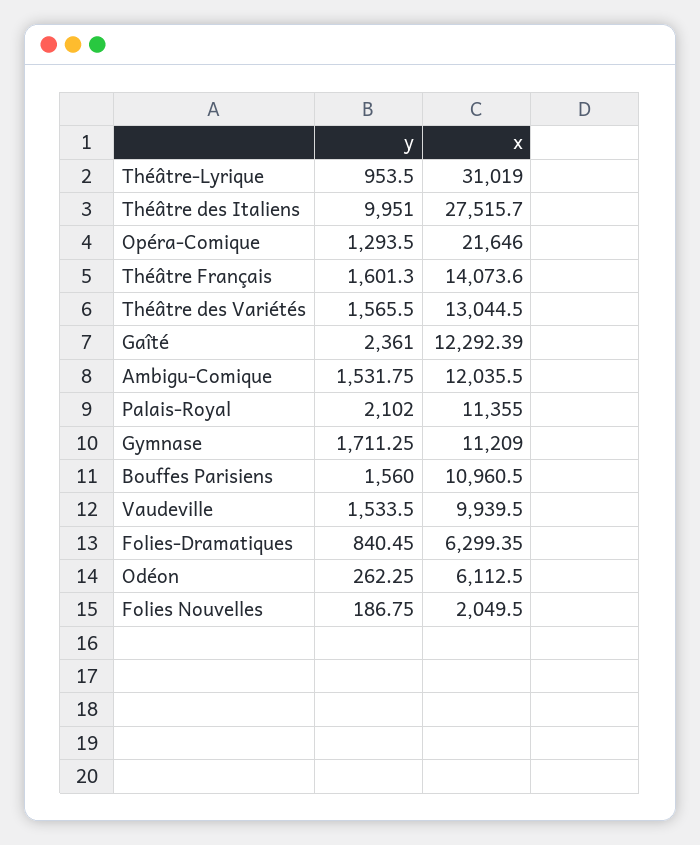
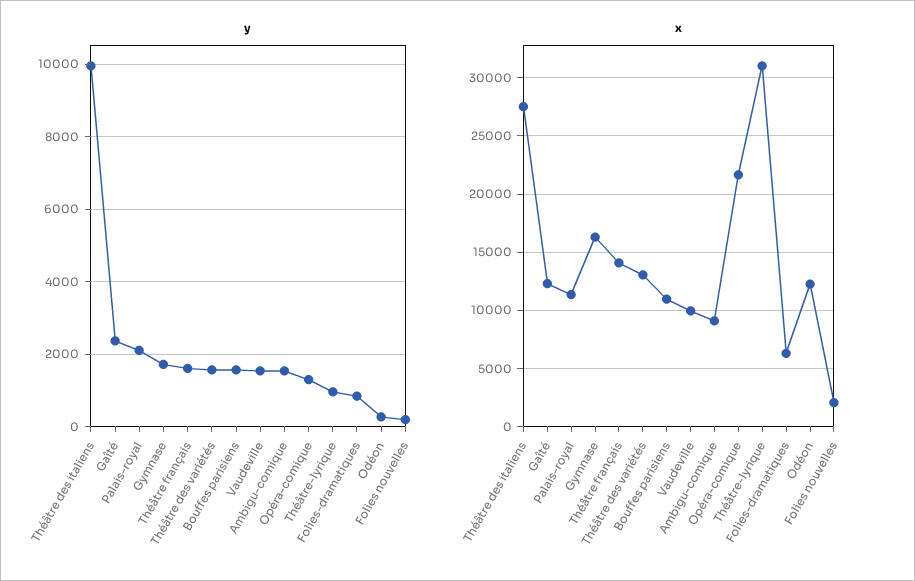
x, Ambigu-Comique: 12035.5 -> 9000
x, Gymnase: 11209 -> 16000
x, Odéon: 6112.5 -> 12000

